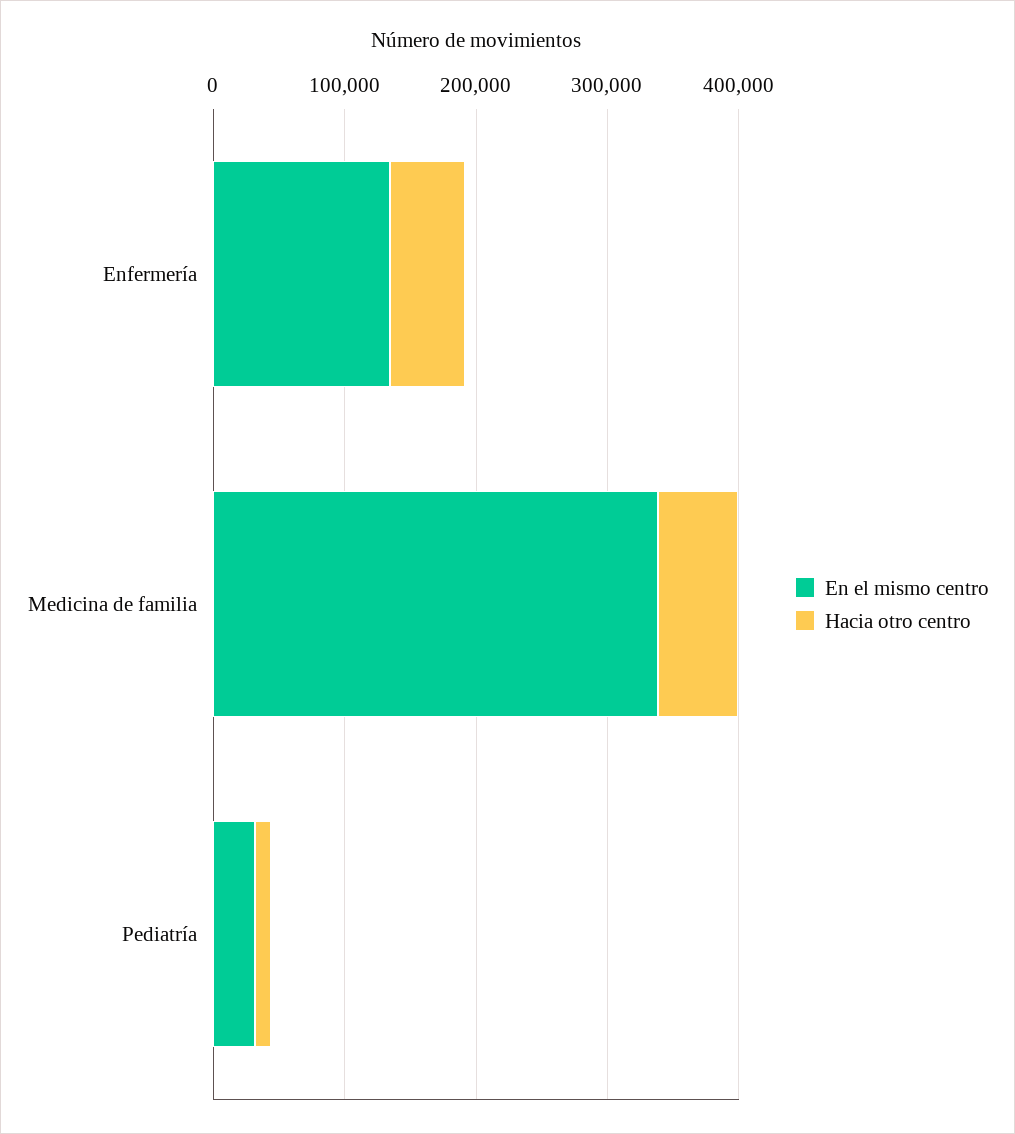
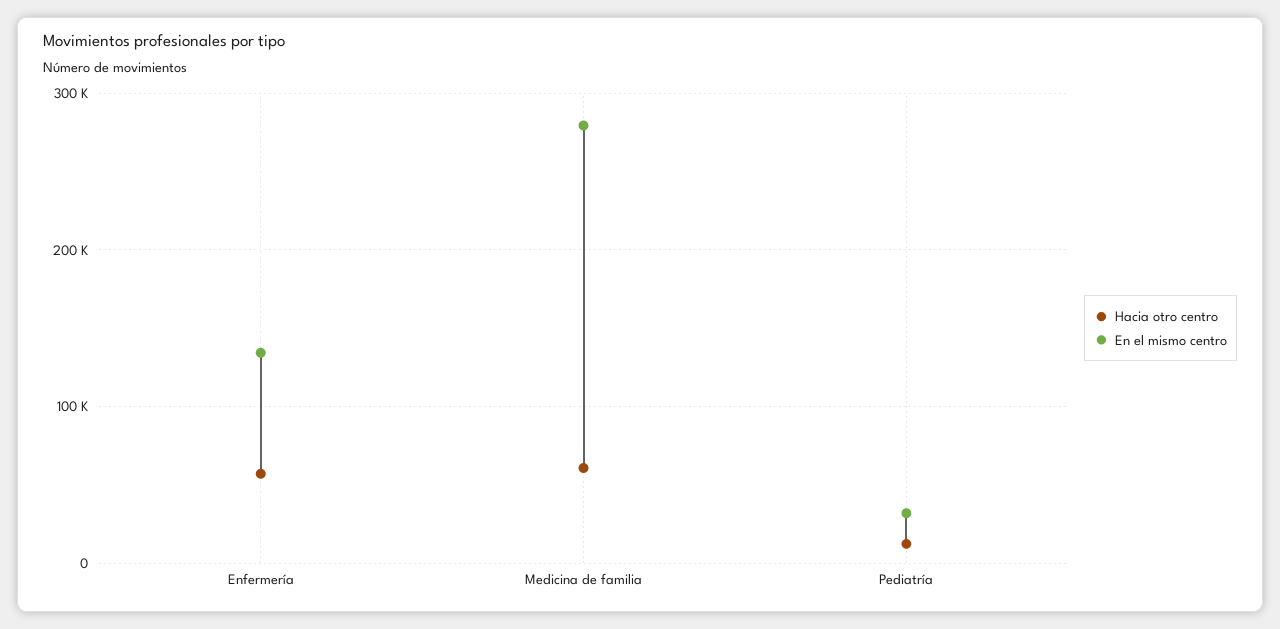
En el mismo centro, Medicina de familia: 340000 -> 280000

